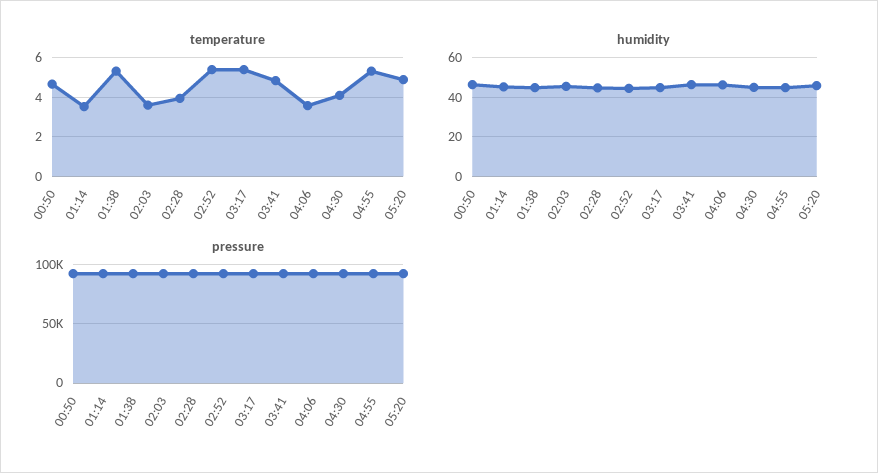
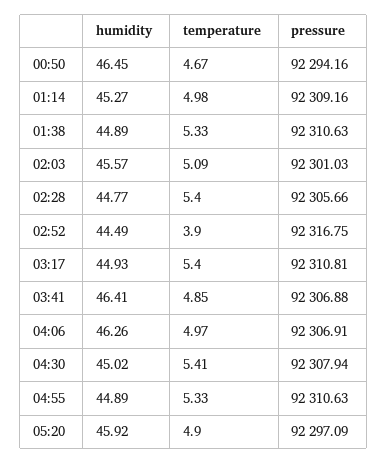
temperature, 01:14: 3.5 -> 4.98
temperature, 02:03: 3.5 -> 5.09
temperature, 02:28: 4 -> 5.4
temperature, 02:52: 5.5 -> 3.9
temperature, 04:06: 3.5 -> 4.97
temperature, 04:30: 4 -> 5.41

